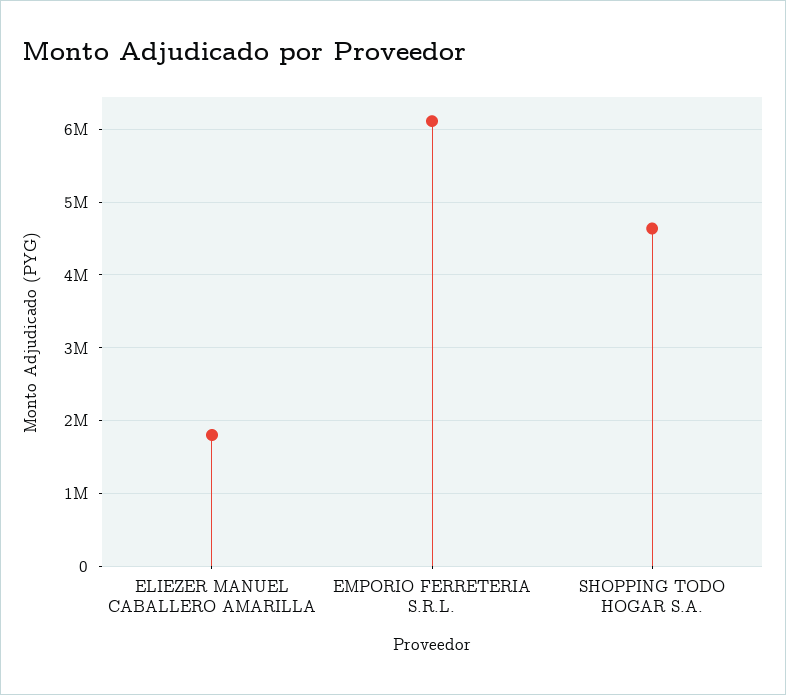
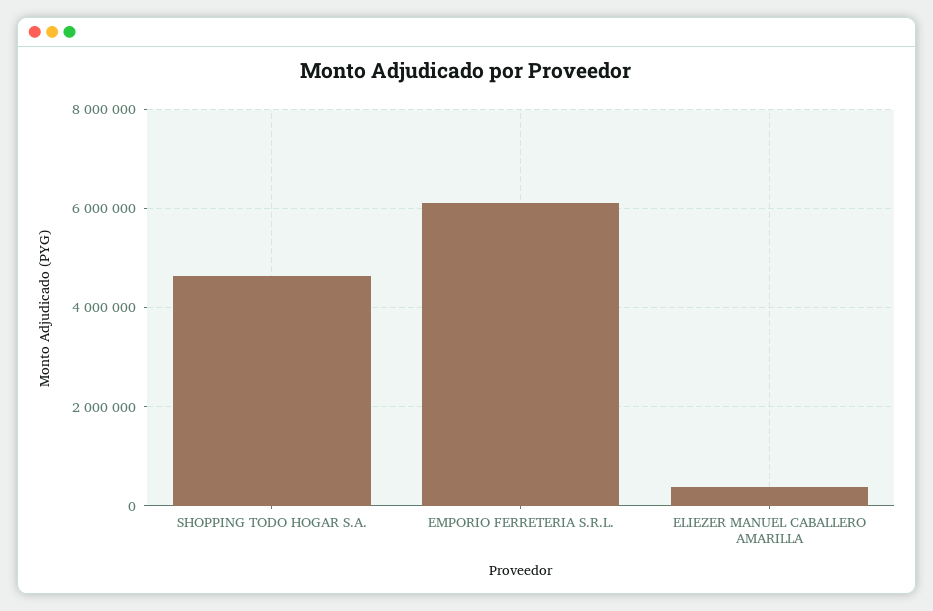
ELIEZER MANUEL CABALLERO AMARILLA: 1800000 -> 400000

